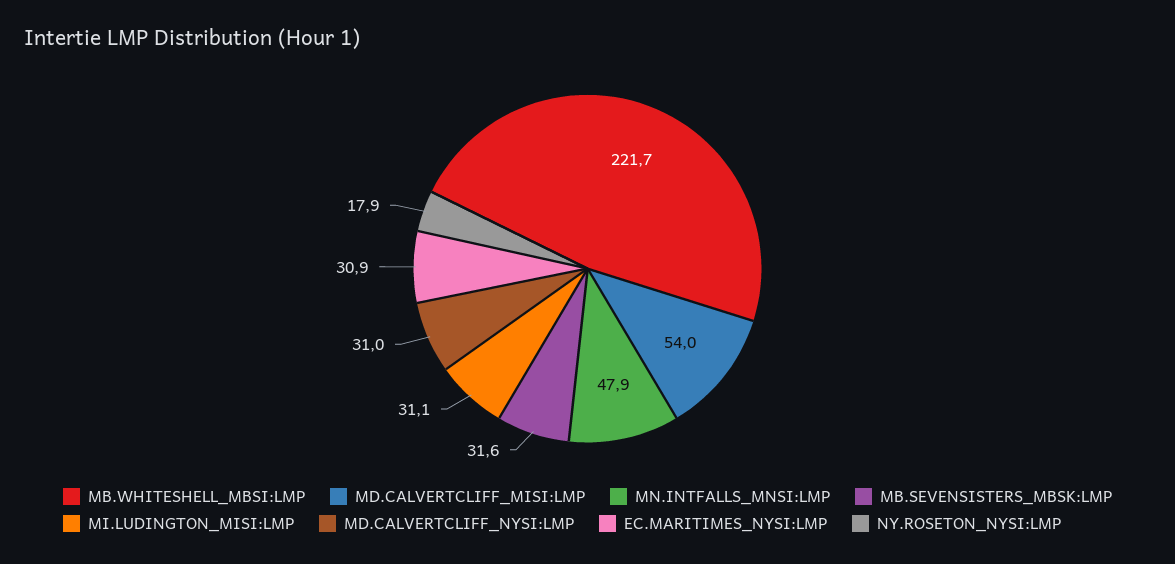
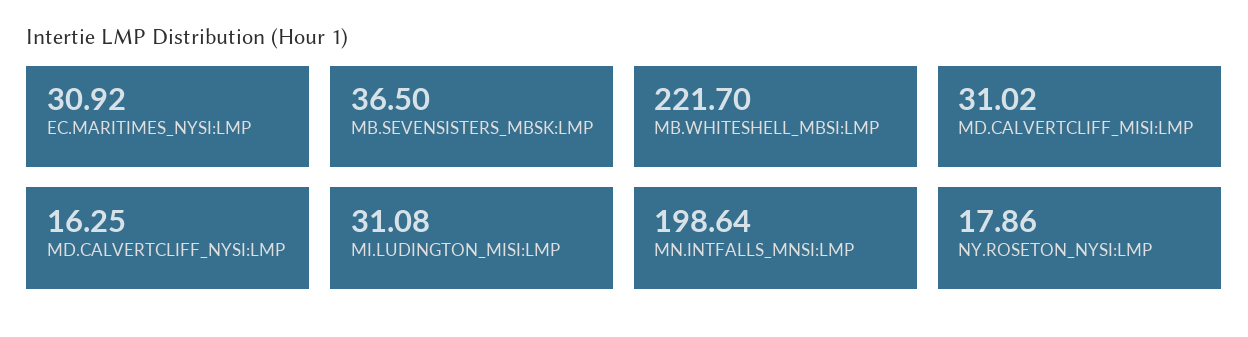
MD.CALVERTCLIFF_MISI:LMP: 54 -> 31.02
MN.INTFALLS_MNSI:LMP: 47.9 -> 198.64
MB.SEVENSISTERS_MBSK:LMP: 31.6 -> 36.5
MD.CALVERTCLIFF_NYSI:LMP: 31 -> 16.25

